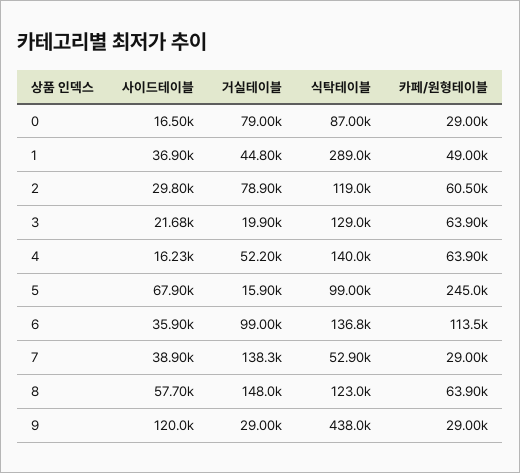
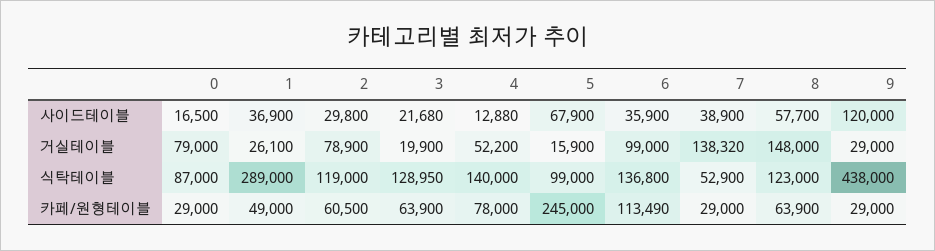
거실테이블, 1: 44800 -> 26100
사이드테이블, 4: 16230 -> 12880
카페/원형테이블, 4: 63900 -> 78000

